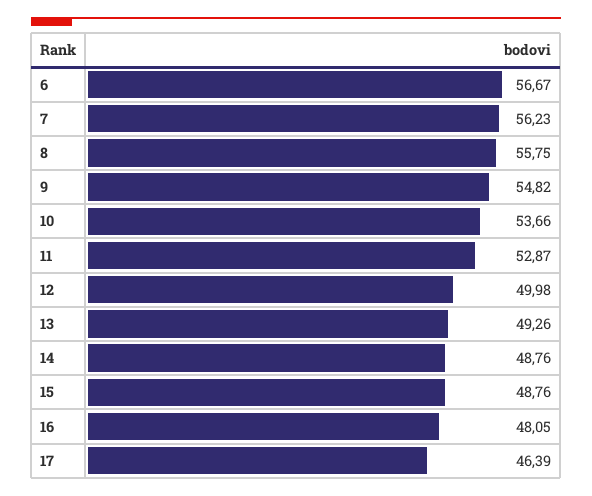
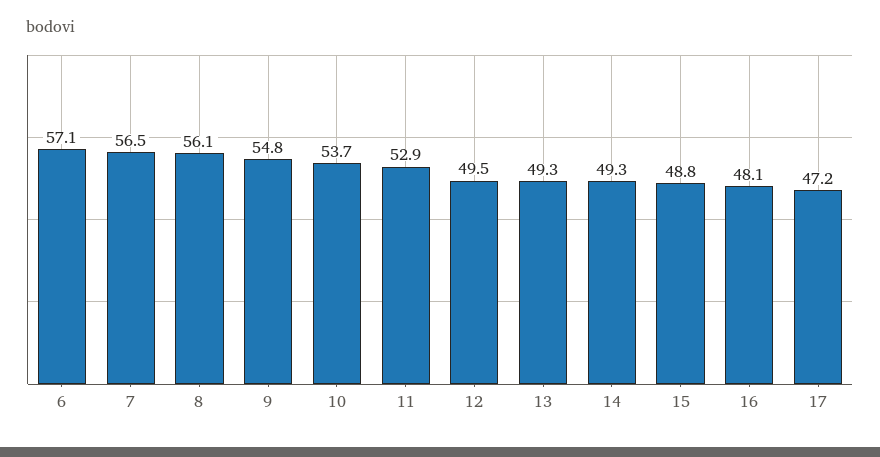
6: 56.67 -> 57.1
7: 56.23 -> 56.5
8: 55.75 -> 56.1
12: 49.98 -> 49.5
14: 48.76 -> 49.3
17: 46.39 -> 47.2

